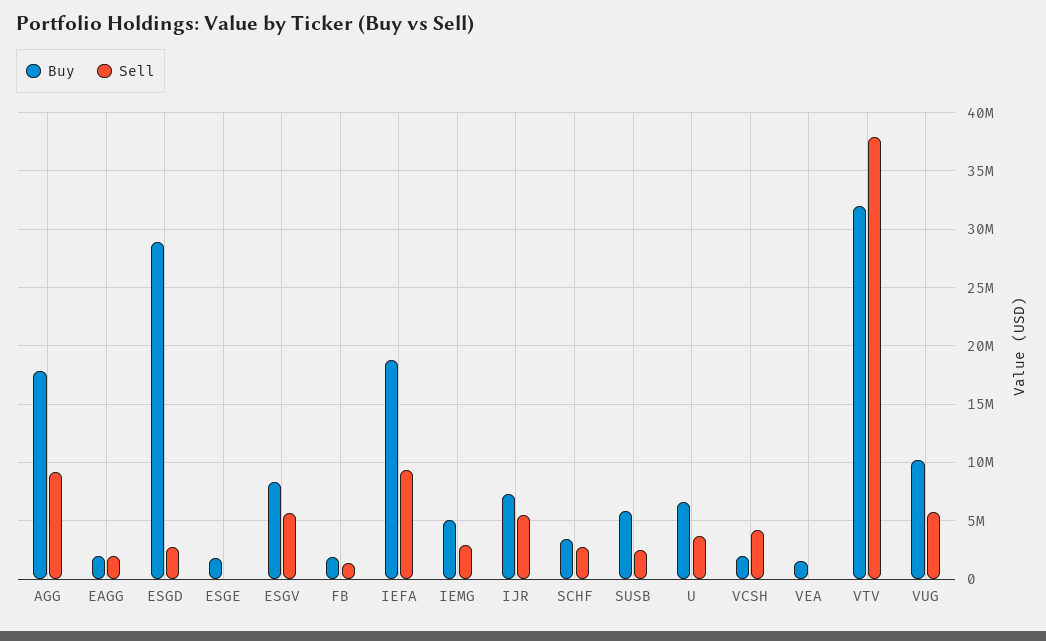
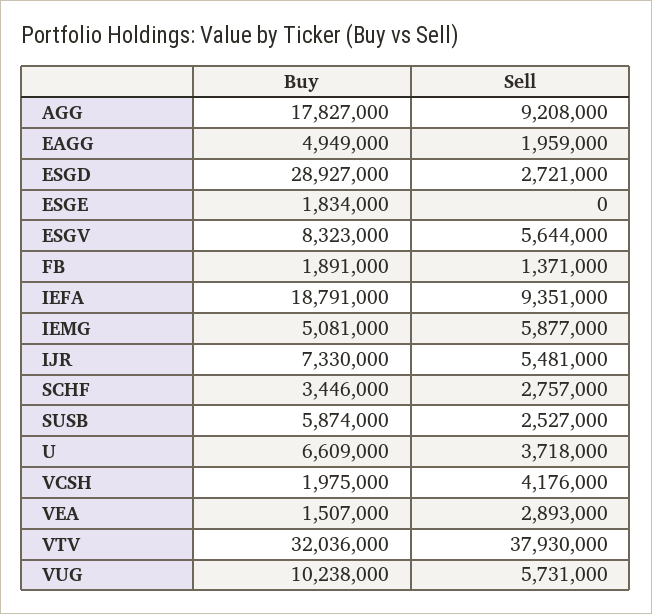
Buy, EAGG: 2000000 -> 4949000
Sell, IEMG: 3000000 -> 5877000
Sell, VEA: 0 -> 2893000

